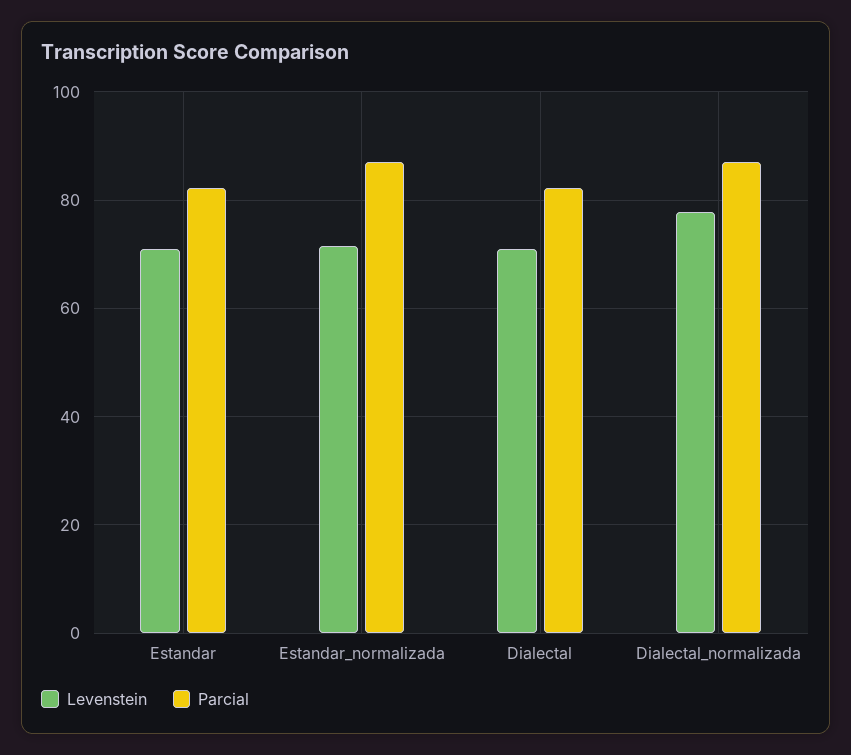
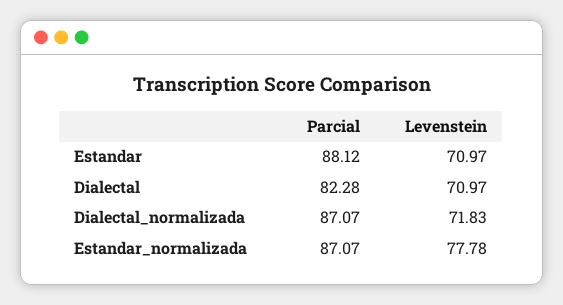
Parcial, Estandar: 82 -> 88.12
Levenstein, Estandar_normalizada: 72 -> 77.78
Levenstein, Dialectal_normalizada: 78 -> 71.83

